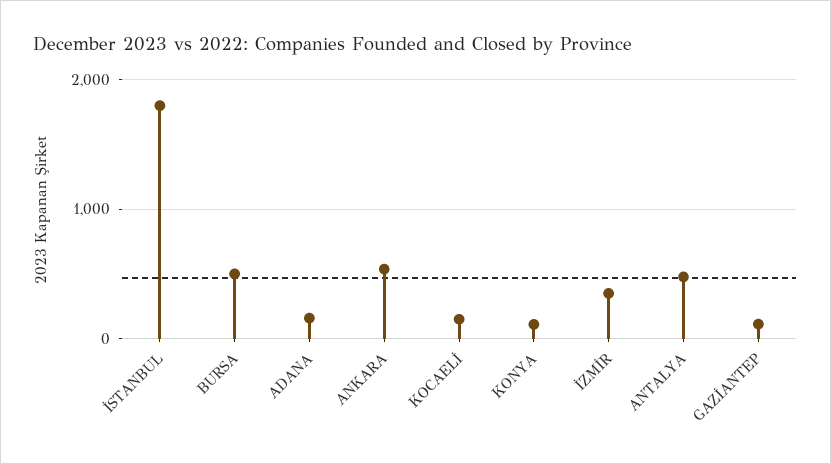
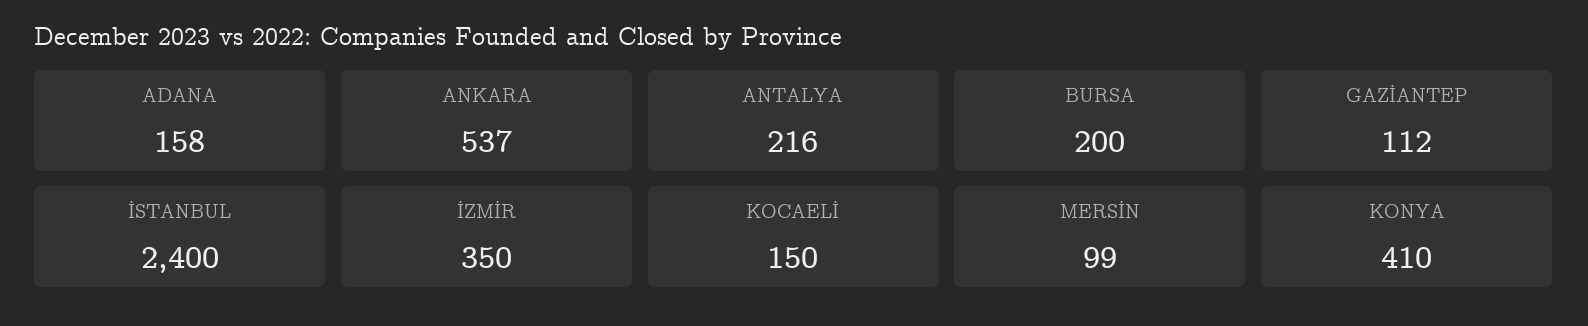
İSTANBUL: 1800 -> 2400
BURSA: 500 -> 200
KONYA: 100 -> 410
ANTALYA: 500 -> 216
MERSİN: none -> 99

